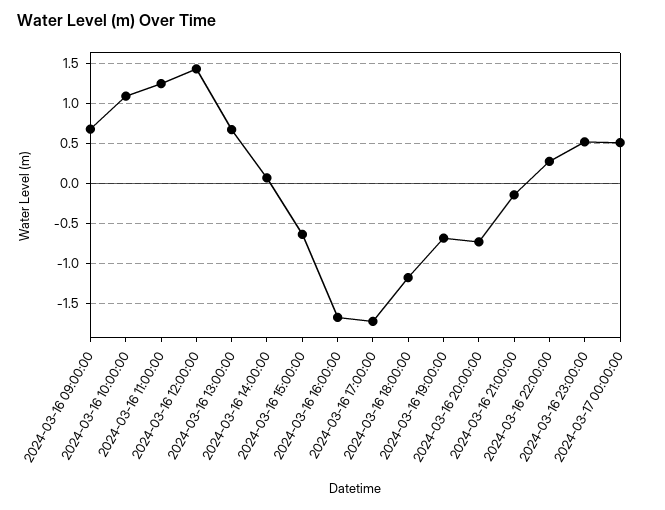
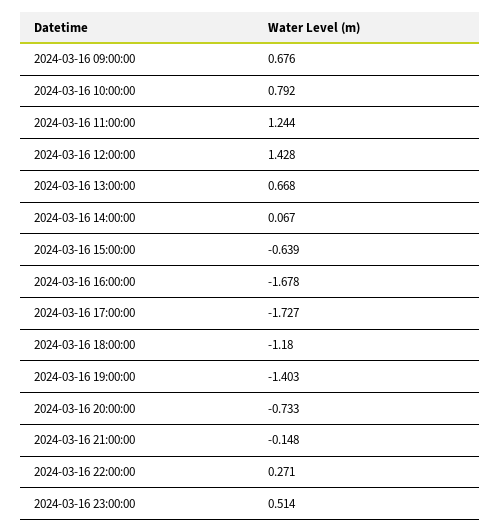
2024-03-16 10:00:00: 1.1 -> 0.792
2024-03-16 19:00:00: -0.7 -> -1.403
2024-03-17 00:00:00: 0.5 -> none

